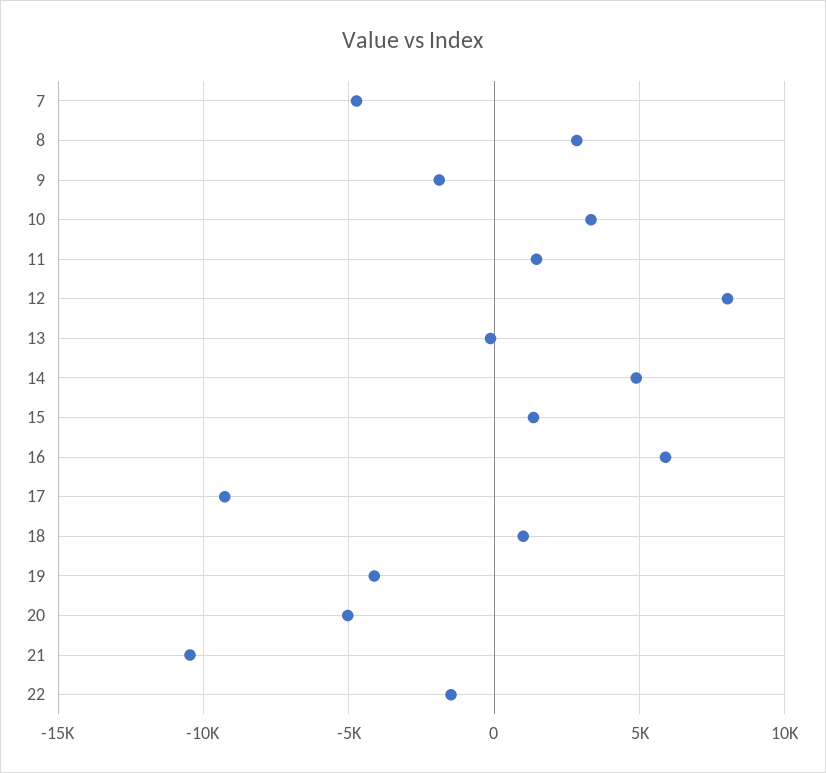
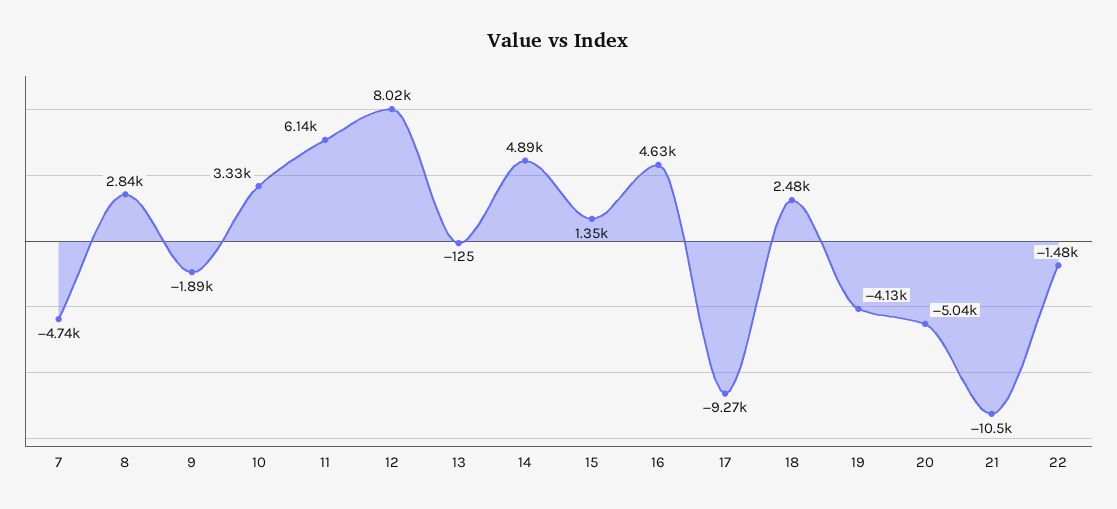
11: 1500 -> 6140
16: 6000 -> 4630
18: 1000 -> 2480

